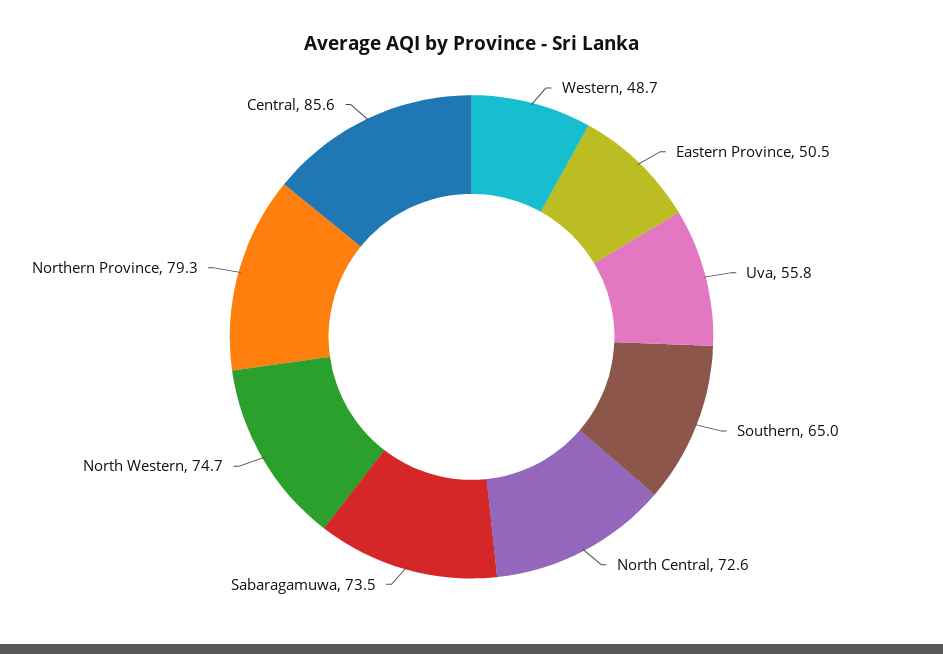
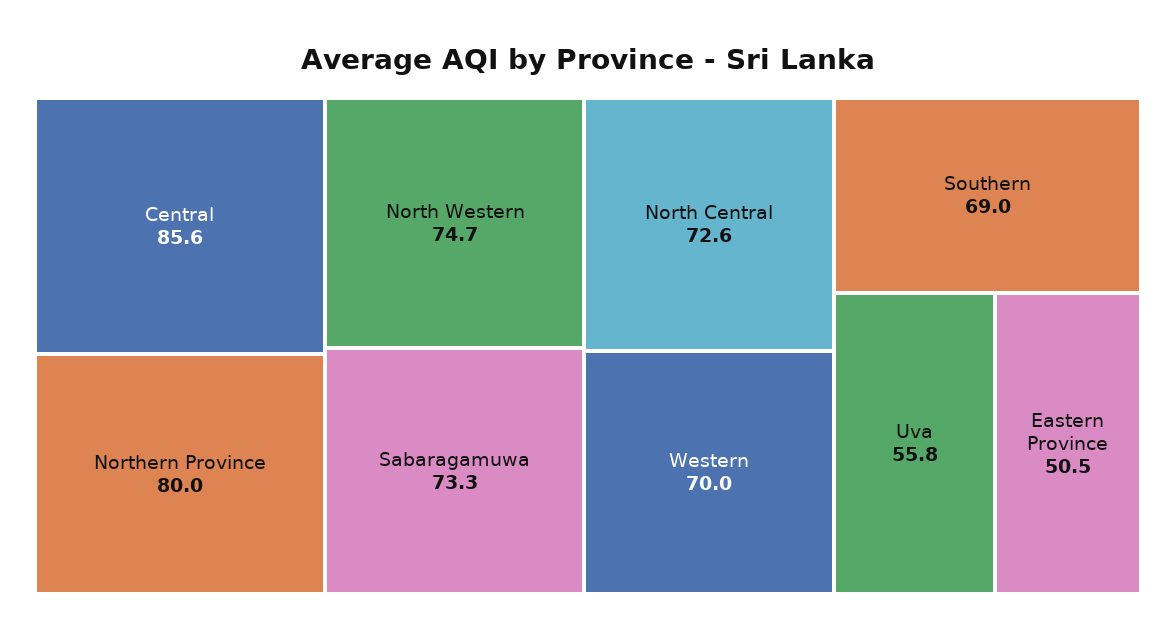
Western: 48.7 -> 70
Southern: 65 -> 69
Sabaragamuwa: 73.5 -> 73.3
Northern Province: 79.3 -> 80

